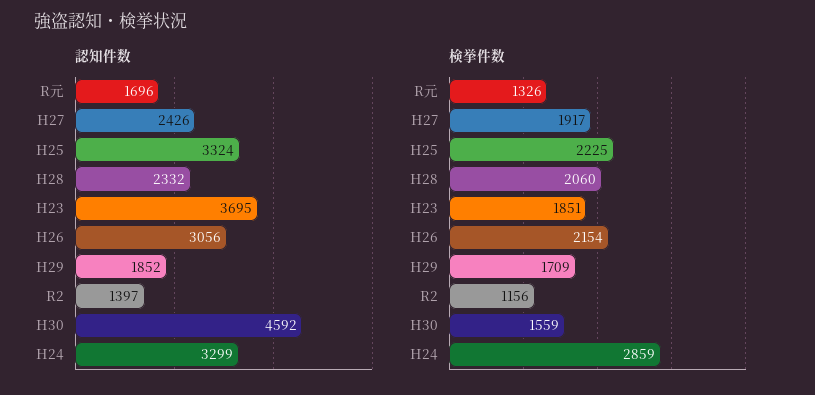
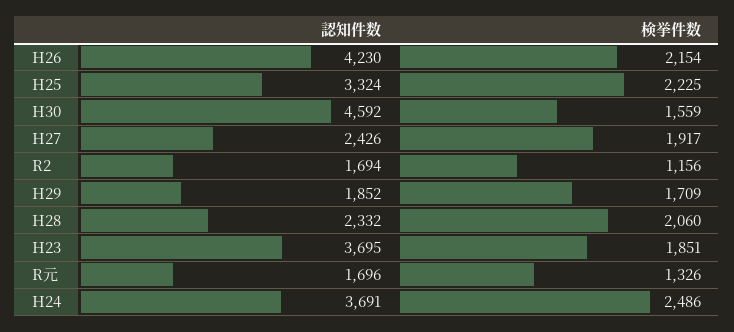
認知件数, H26: 3056 -> 4230
認知件数, R2: 1397 -> 1694
認知件数, H24: 3299 -> 3691
検挙件数, H24: 2859 -> 2486

